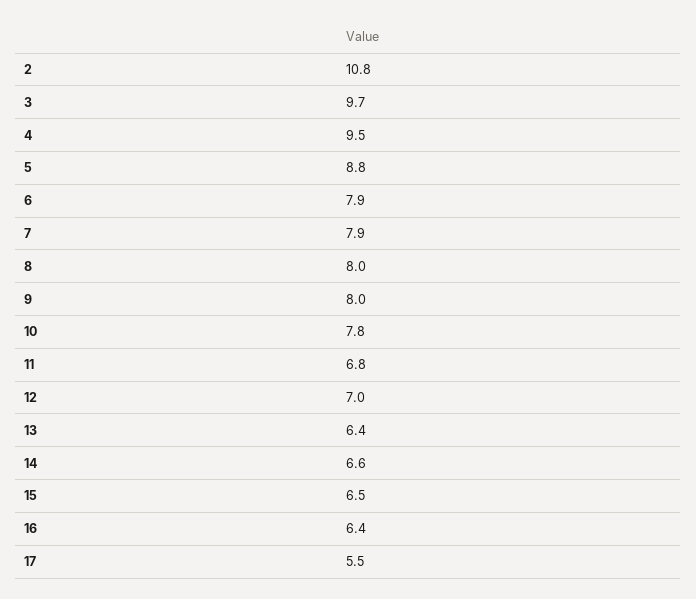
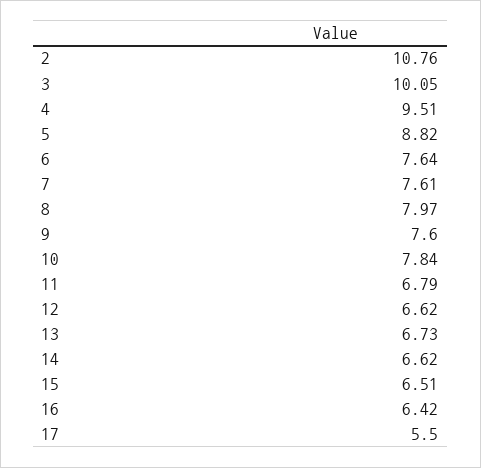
3: 9.7 -> 10.05
6: 7.9 -> 7.64
7: 7.9 -> 7.61
9: 8 -> 7.6
12: 7 -> 6.62
13: 6.4 -> 6.73

